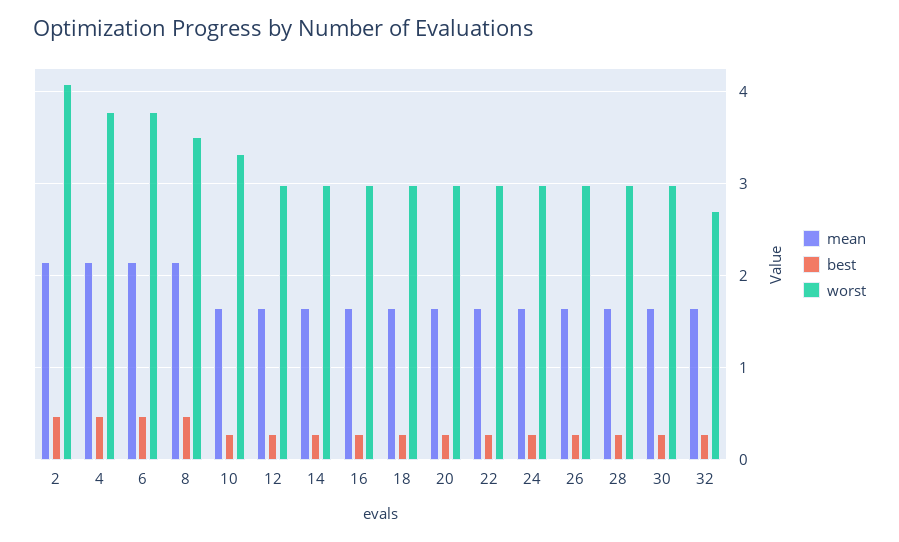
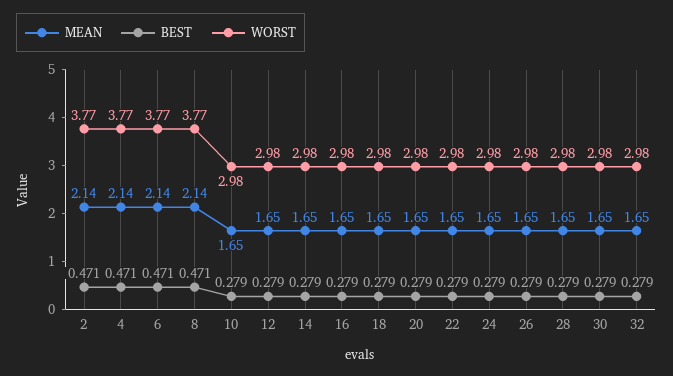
worst, 2: 4.1 -> 3.77
worst, 8: 3.5 -> 3.77
worst, 10: 3.3 -> 2.98
worst, 32: 2.7 -> 2.98

